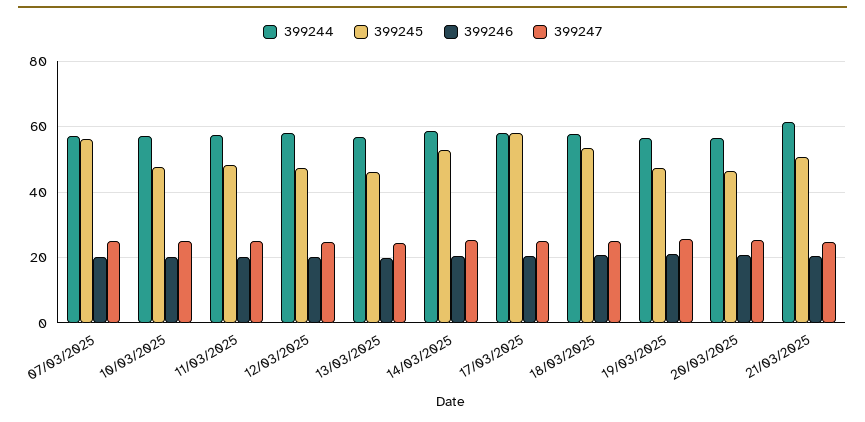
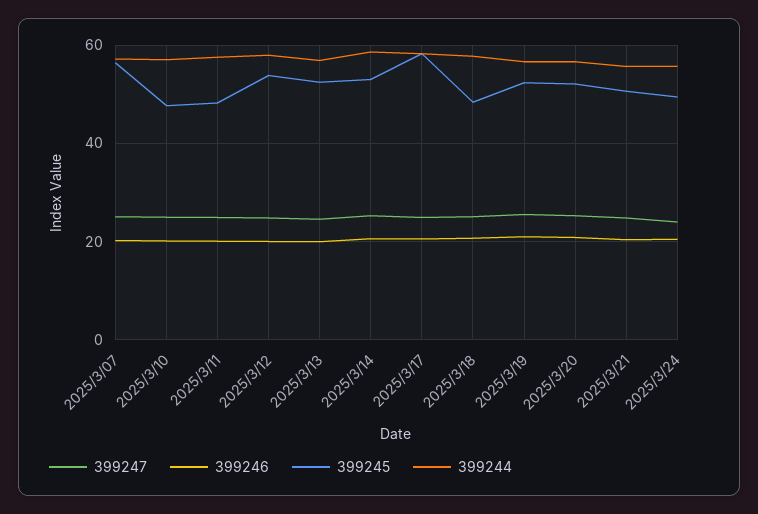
399245, 12/03/2025: 48 -> 54
399245, 13/03/2025: 46 -> 52
399245, 18/03/2025: 54 -> 48
399245, 19/03/2025: 48 -> 52
399245, 20/03/2025: 46 -> 52
399244, 21/03/2025: 62 -> 56
399247, 2025/3/24: none -> 24
399246, 2025/3/24: none -> 20
399245, 2025/3/24: none -> 50
399244, 2025/3/24: none -> 56

